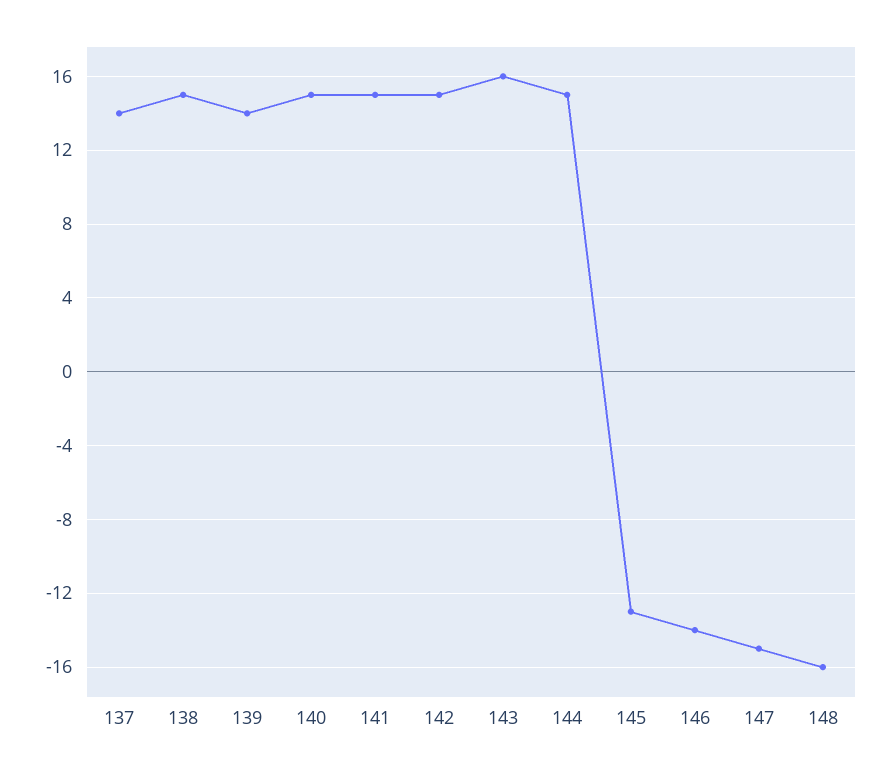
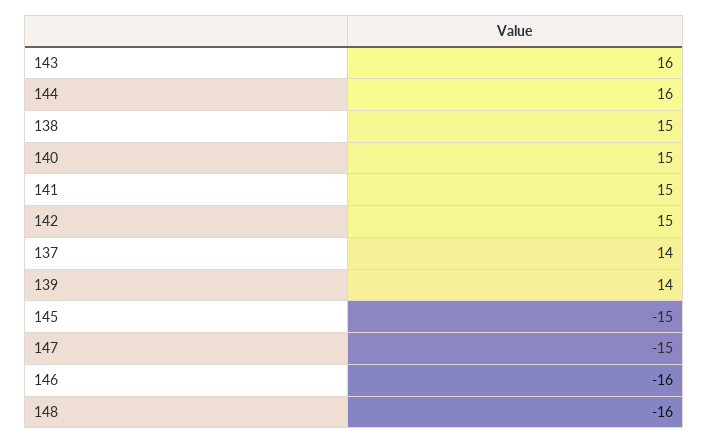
144: 15 -> 16
145: -13 -> -15
146: -14 -> -16

